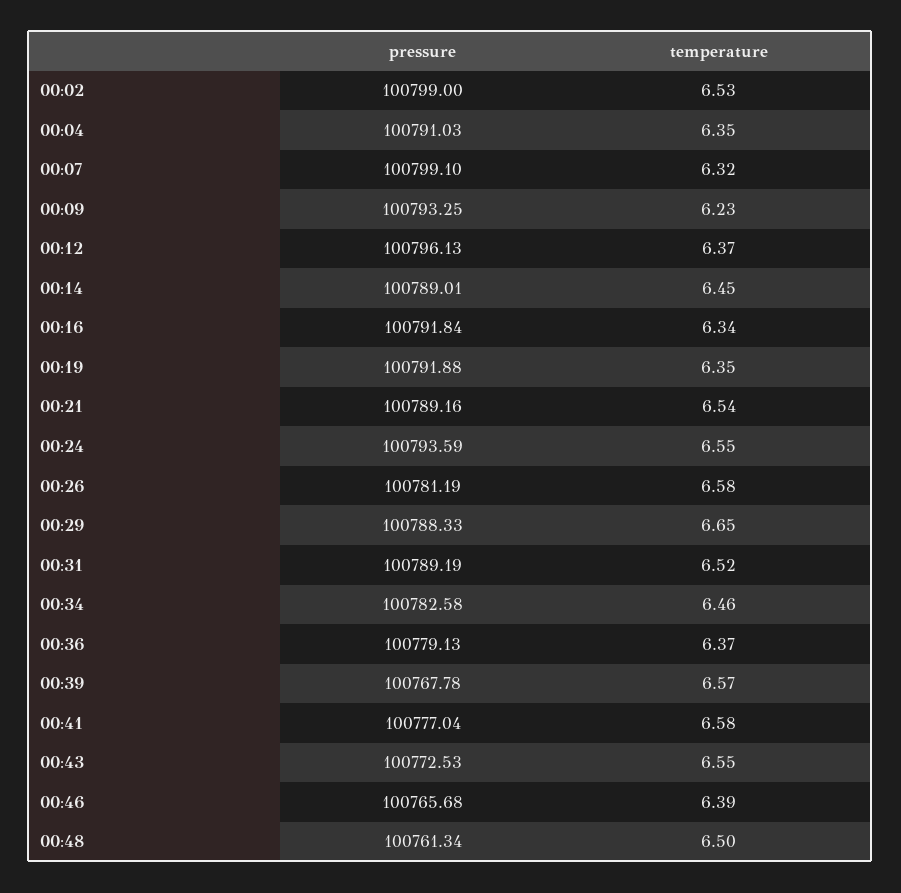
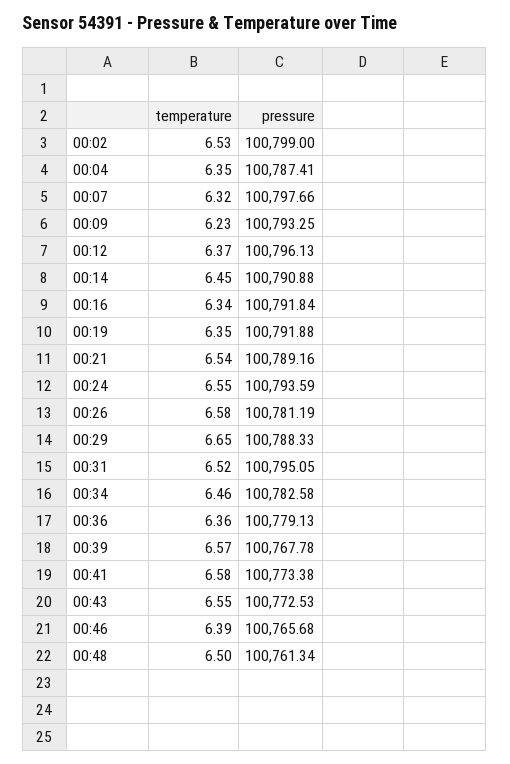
pressure, 00:04: 100791.03 -> 100787.41
pressure, 00:07: 100799.1 -> 100797.66
pressure, 00:14: 100789.01 -> 100790.88
pressure, 00:31: 100789.19 -> 100795.05
temperature, 00:36: 6.37 -> 6.36
pressure, 00:41: 100777.04 -> 100773.38

